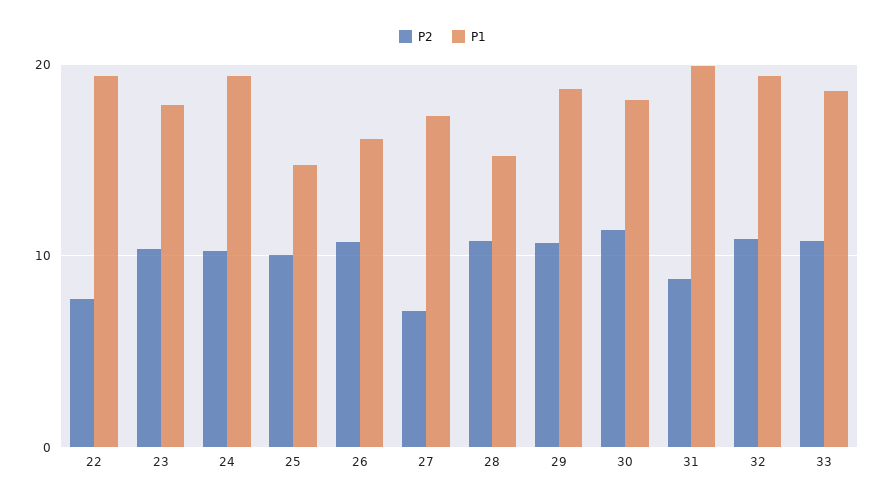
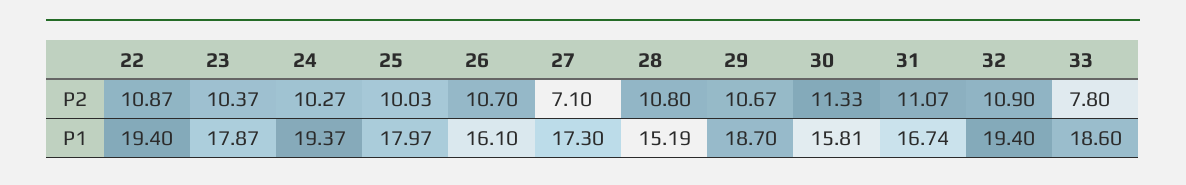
P2, 22: 8 -> 10.87
P1, 25: 15 -> 17.97
P1, 30: 18 -> 15.81
P2, 31: 9 -> 11.07
P1, 31: 20 -> 16.74
P2, 33: 11 -> 7.8

